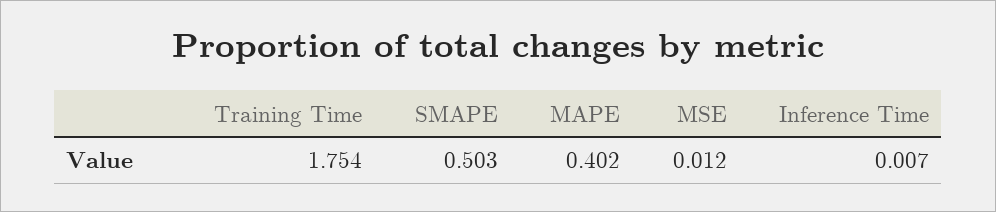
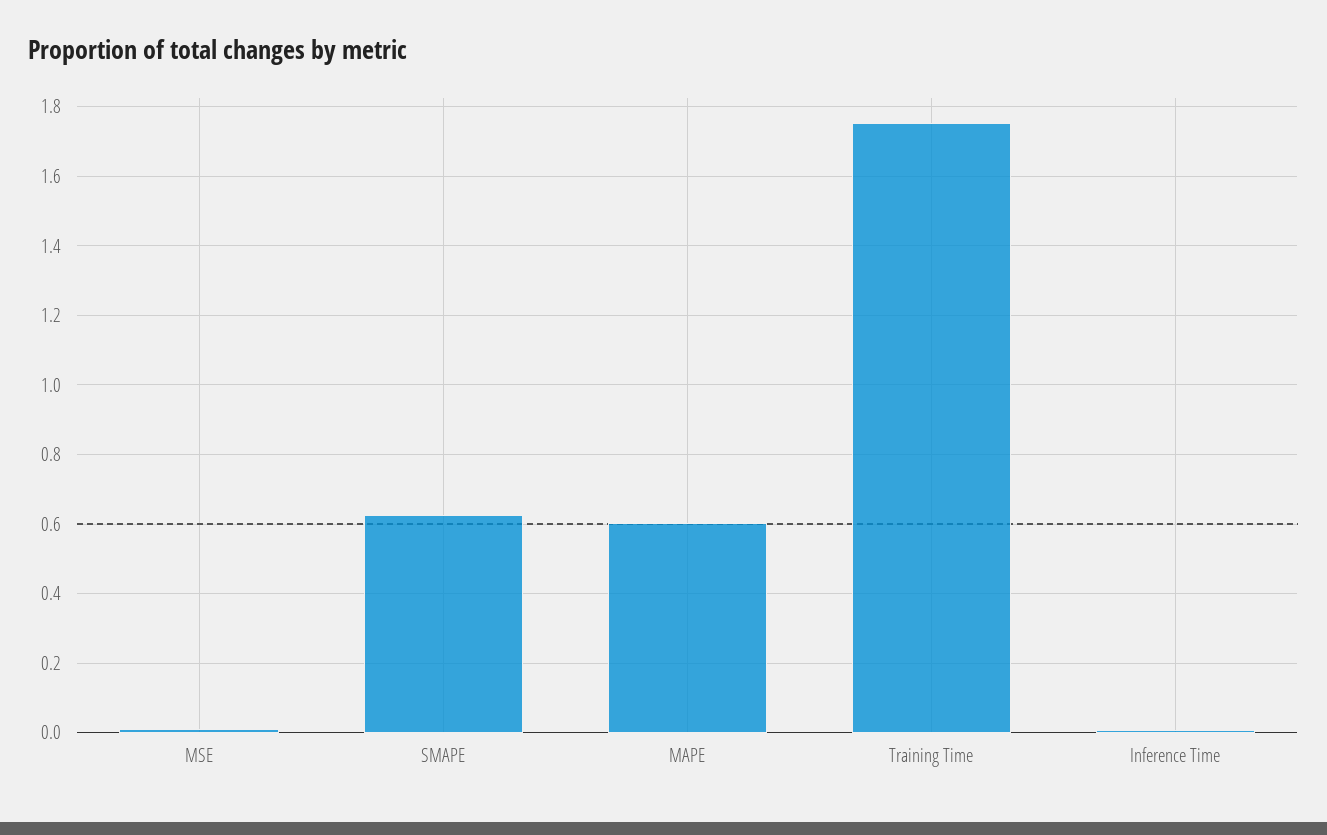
SMAPE: 0.503 -> 0.62
MAPE: 0.402 -> 0.6

